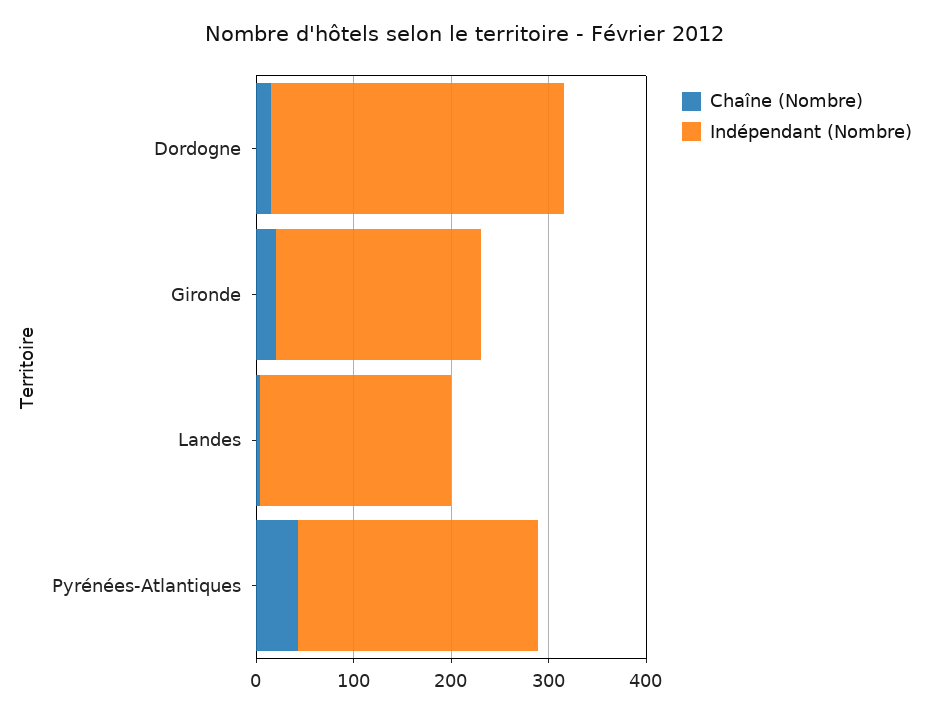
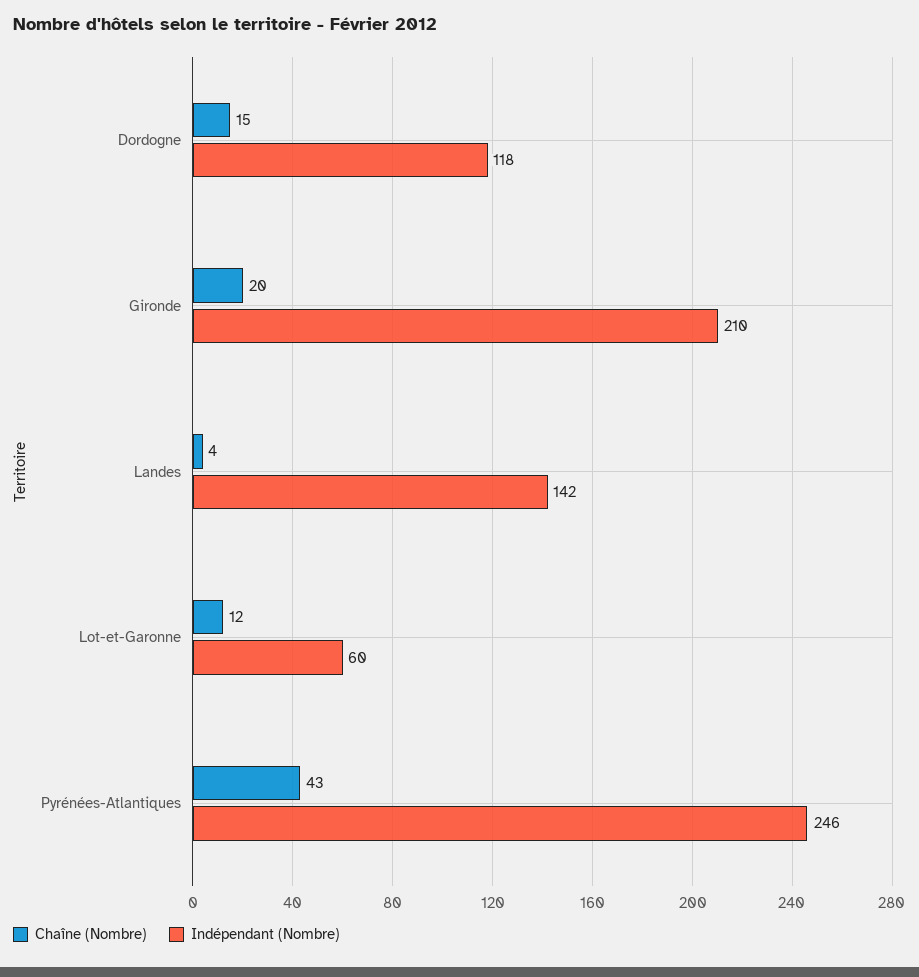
Indépendant (Nombre), Dordogne: 300 -> 118
Indépendant (Nombre), Landes: 200 -> 142
Chaîne (Nombre), Lot-et-Garonne: none -> 12
Indépendant (Nombre), Lot-et-Garonne: none -> 60

